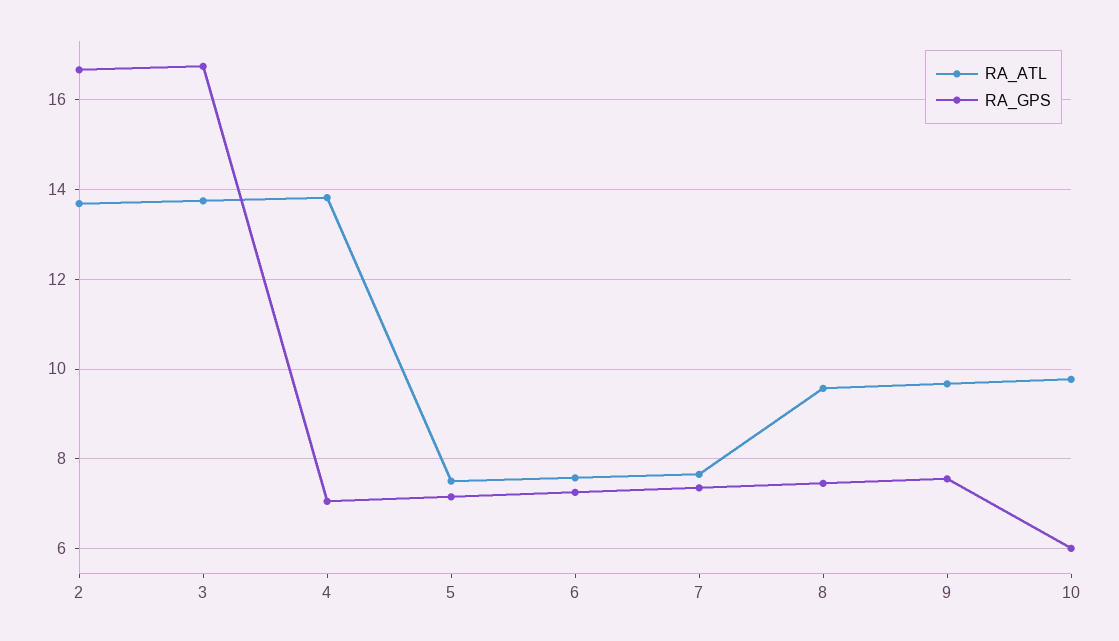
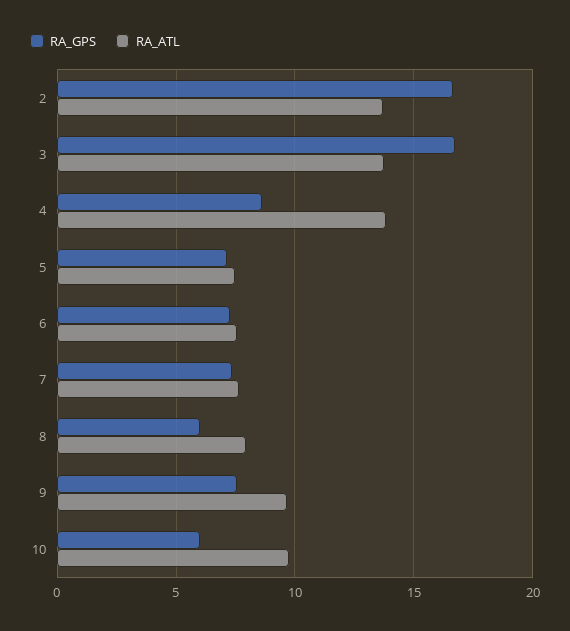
RA_GPS, 4: 7 -> 8.5
RA_ATL, 8: 9.6 -> 8
RA_GPS, 8: 7.4 -> 6

